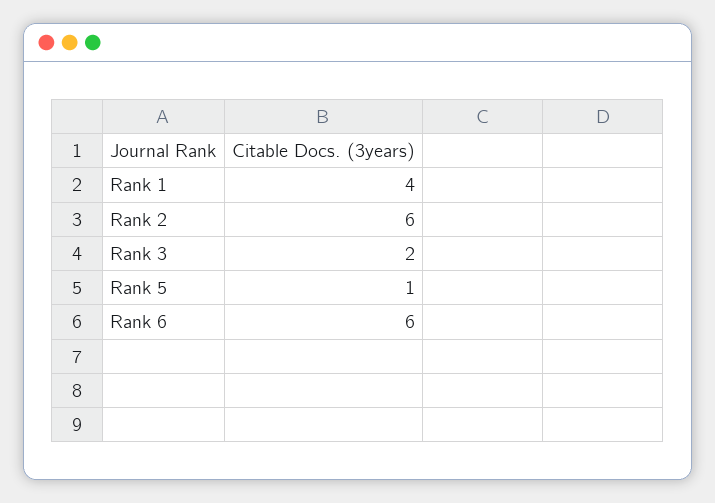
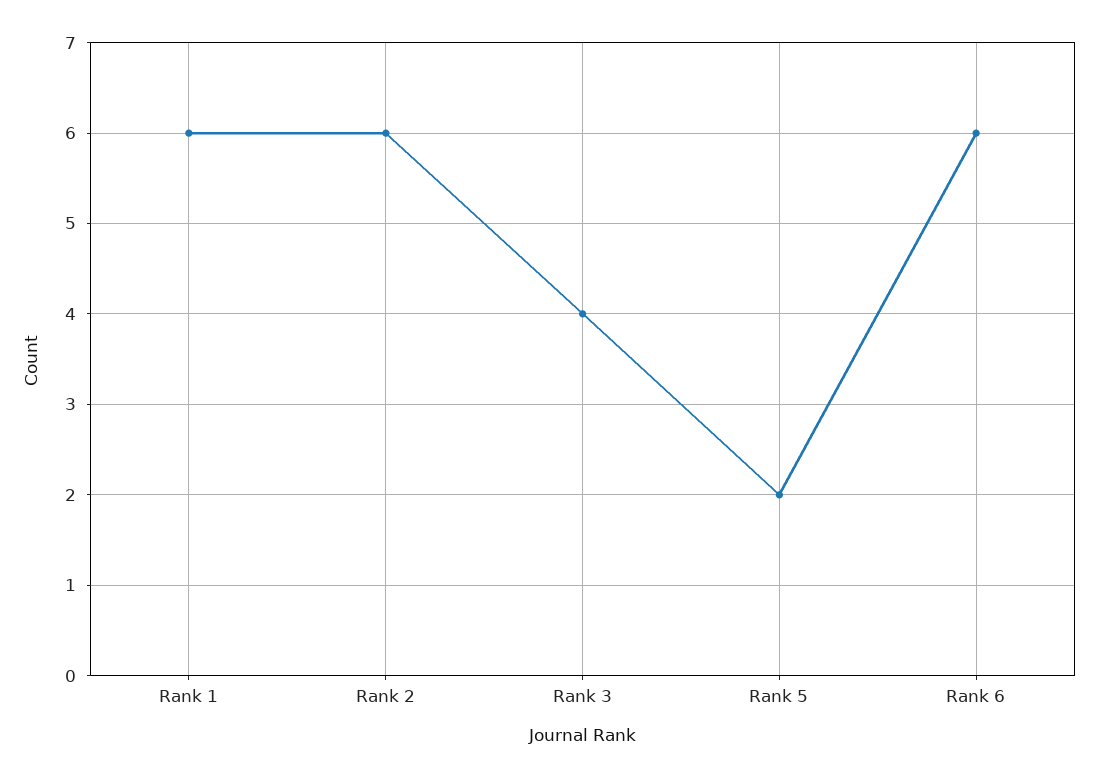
Rank 1: 4 -> 6
Rank 3: 2 -> 4
Rank 5: 1 -> 2

